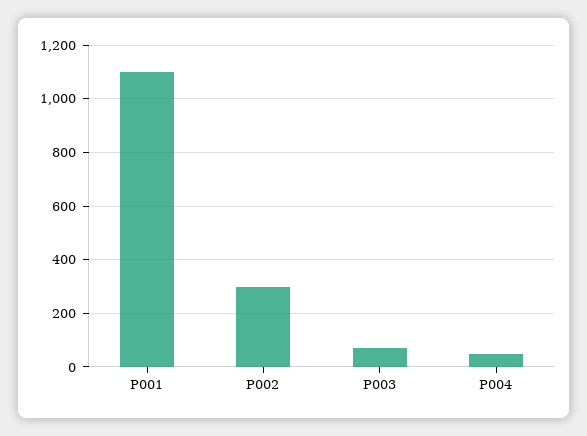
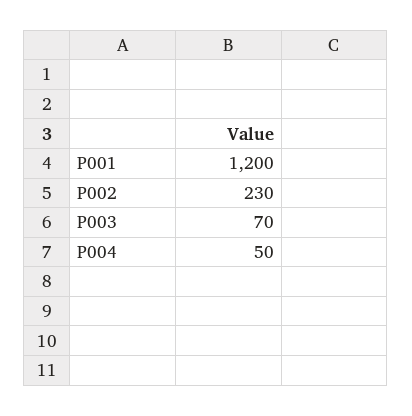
P001: 1100 -> 1200
P002: 300 -> 230

